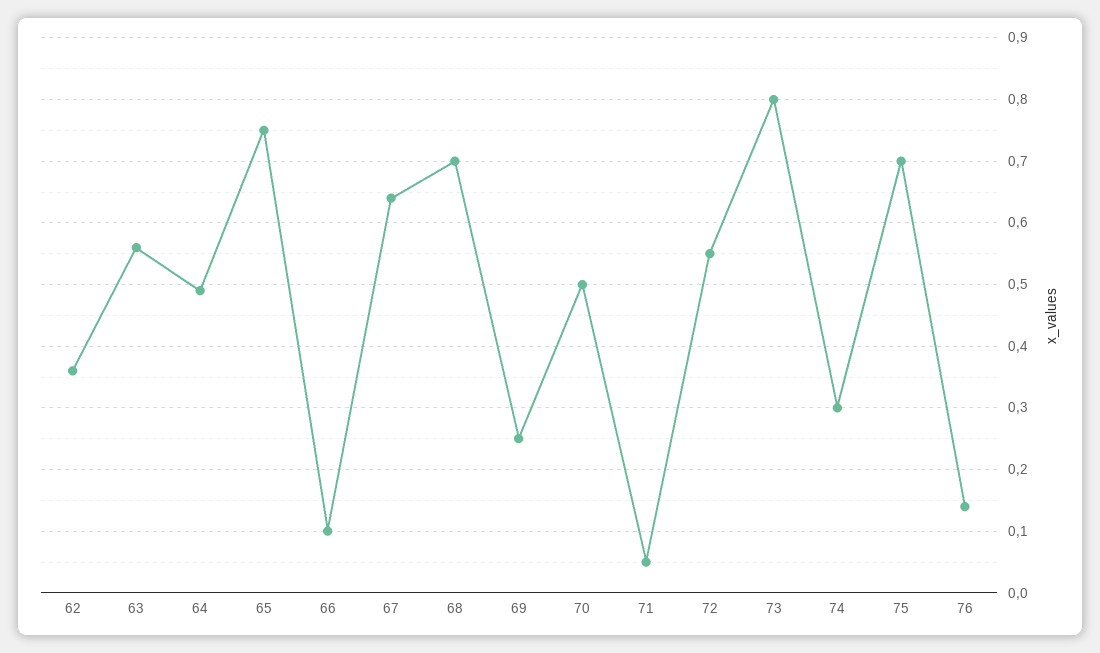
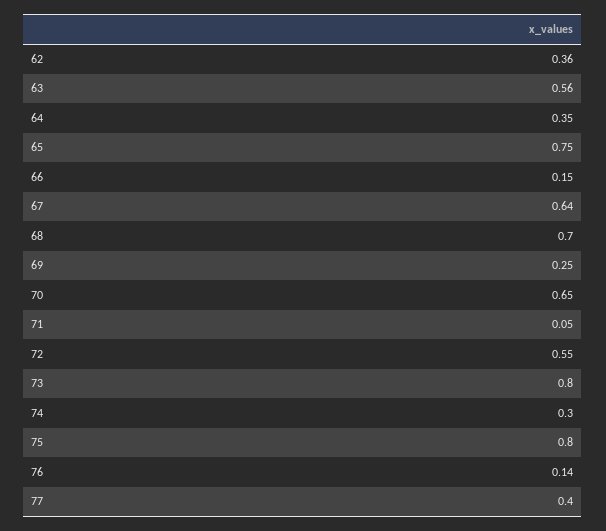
64: 0.49 -> 0.35
66: 0.1 -> 0.15
70: 0.5 -> 0.65
75: 0.7 -> 0.8
77: none -> 0.4

